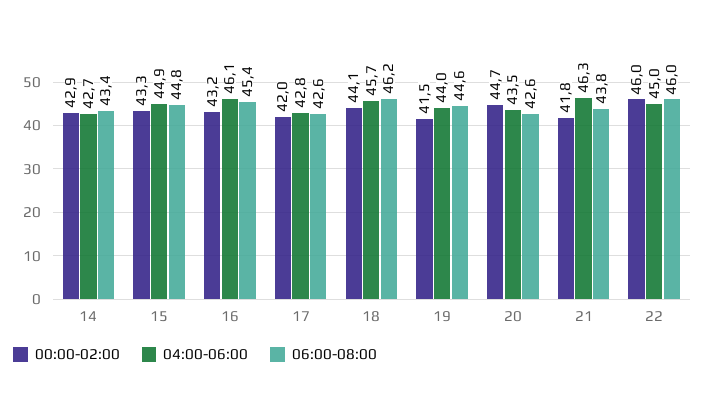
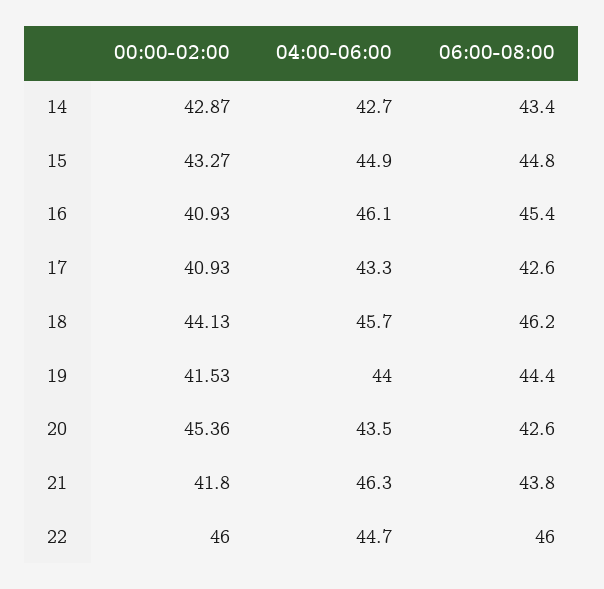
00:00-02:00, 16: 43.2 -> 40.93
00:00-02:00, 17: 42 -> 40.93
04:00-06:00, 17: 42.8 -> 43.3
06:00-08:00, 19: 44.6 -> 44.4
00:00-02:00, 20: 44.7 -> 45.36
04:00-06:00, 22: 45 -> 44.7

